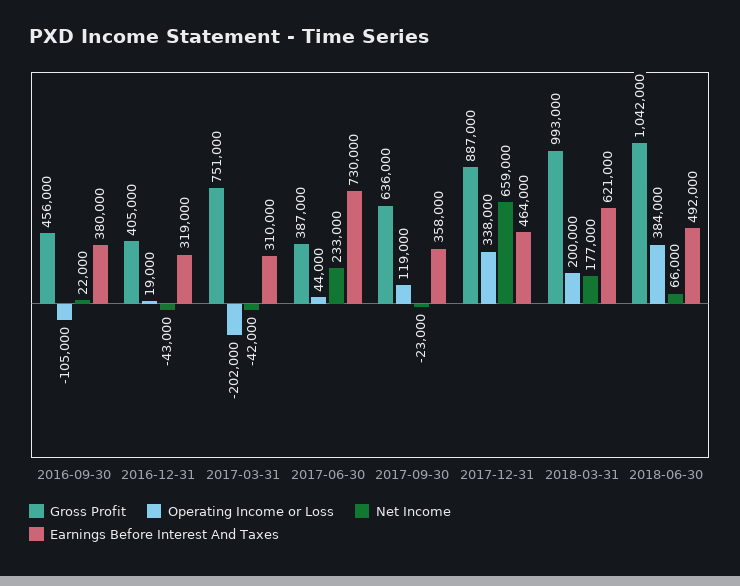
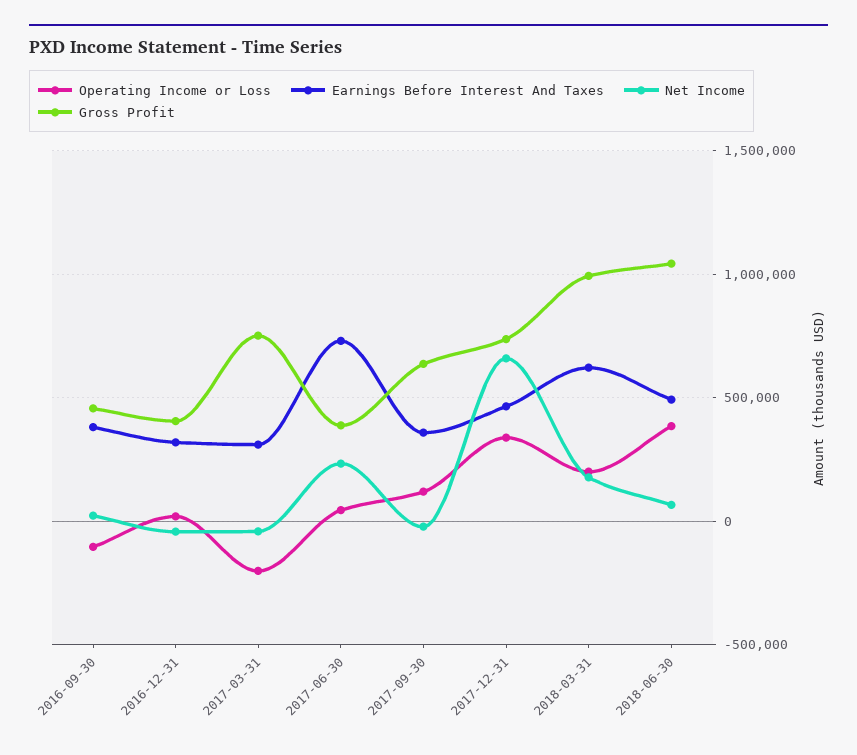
Gross Profit, 2017-12-31: 887000 -> 750000

